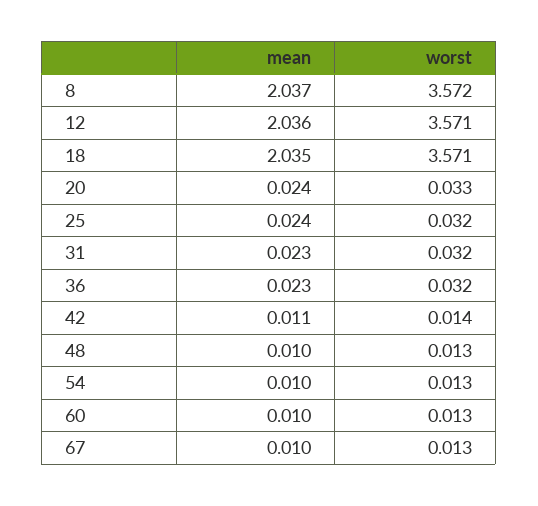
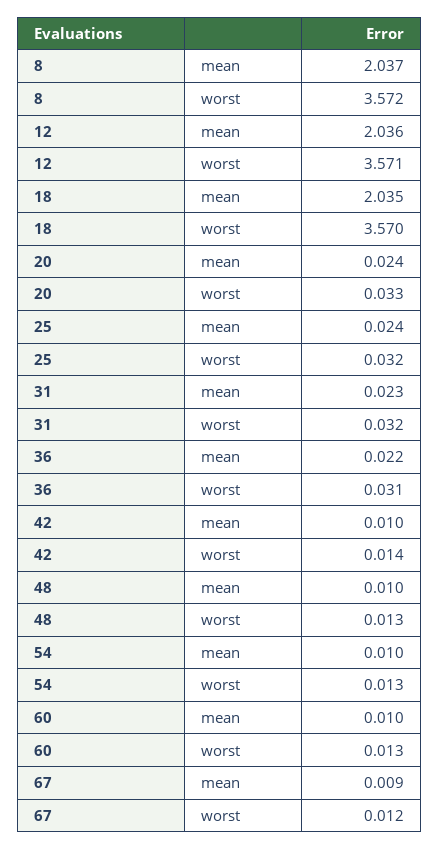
worst, 18: 3.571 -> 3.57
mean, 36: 0.023 -> 0.022
worst, 36: 0.032 -> 0.031
mean, 42: 0.011 -> 0.01
mean, 67: 0.01 -> 0.009
worst, 67: 0.013 -> 0.012

